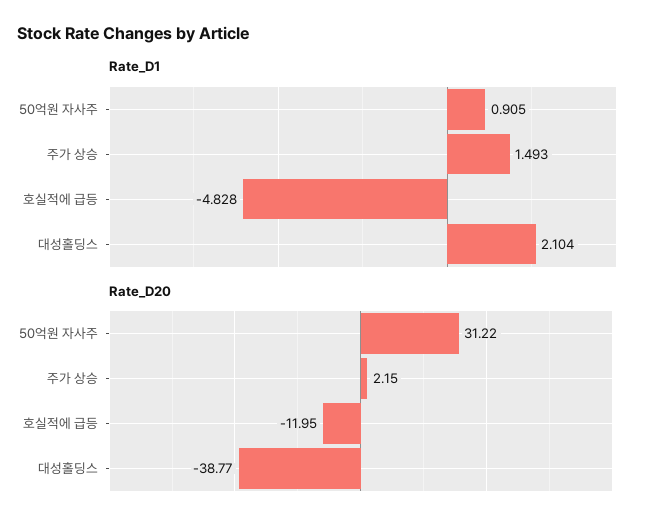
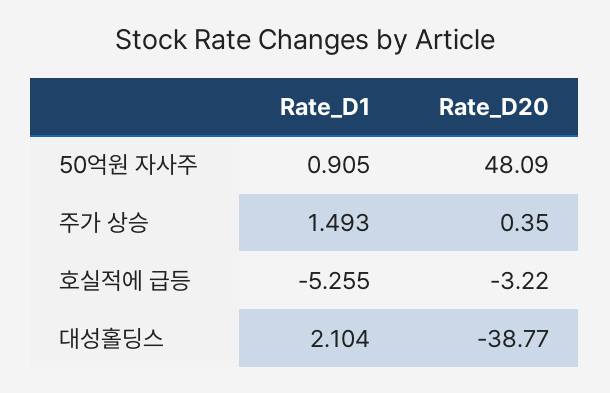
Rate_D1, 호실적에 급등: -4.828 -> -5.255
Rate_D20, 50억원 자사주: 31.22 -> 48.09
Rate_D20, 주가 상승: 2.15 -> 0.35
Rate_D20, 호실적에 급등: -11.95 -> -3.22

